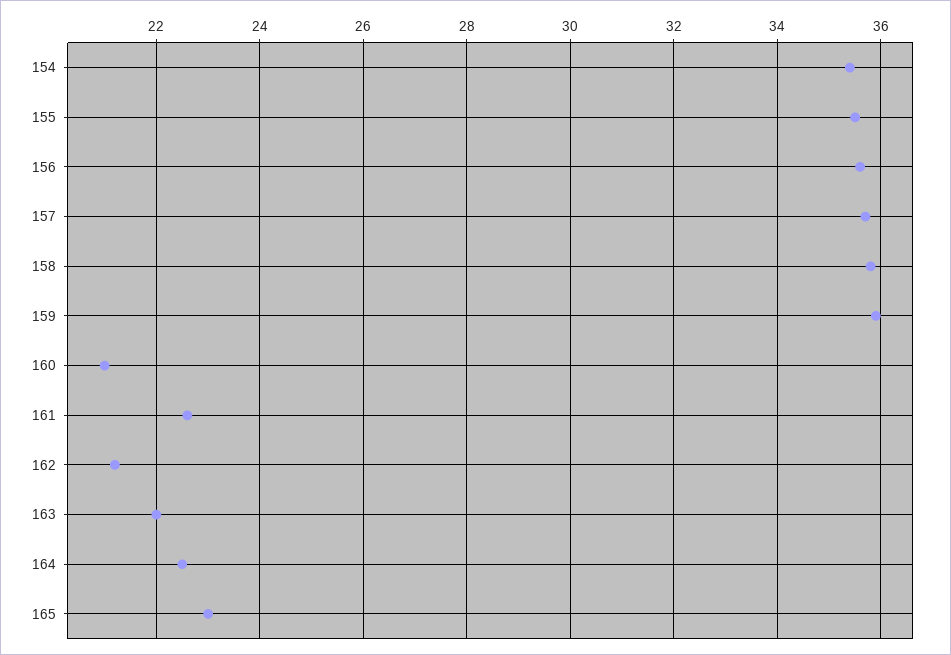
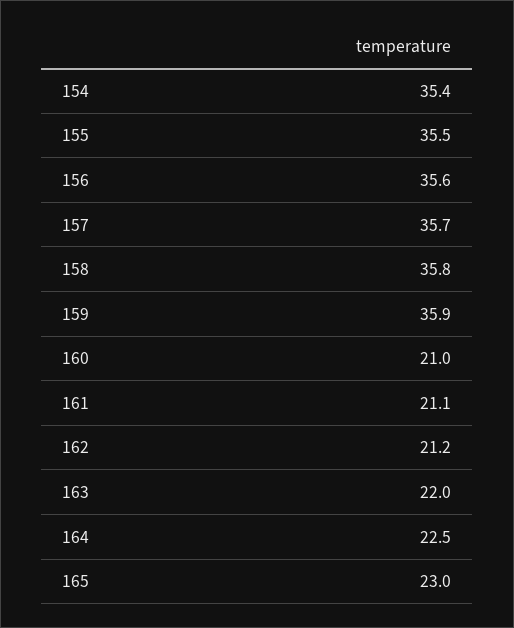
161: 22.5 -> 21.1

